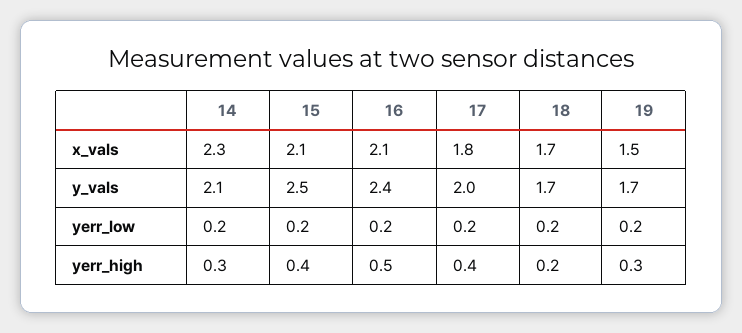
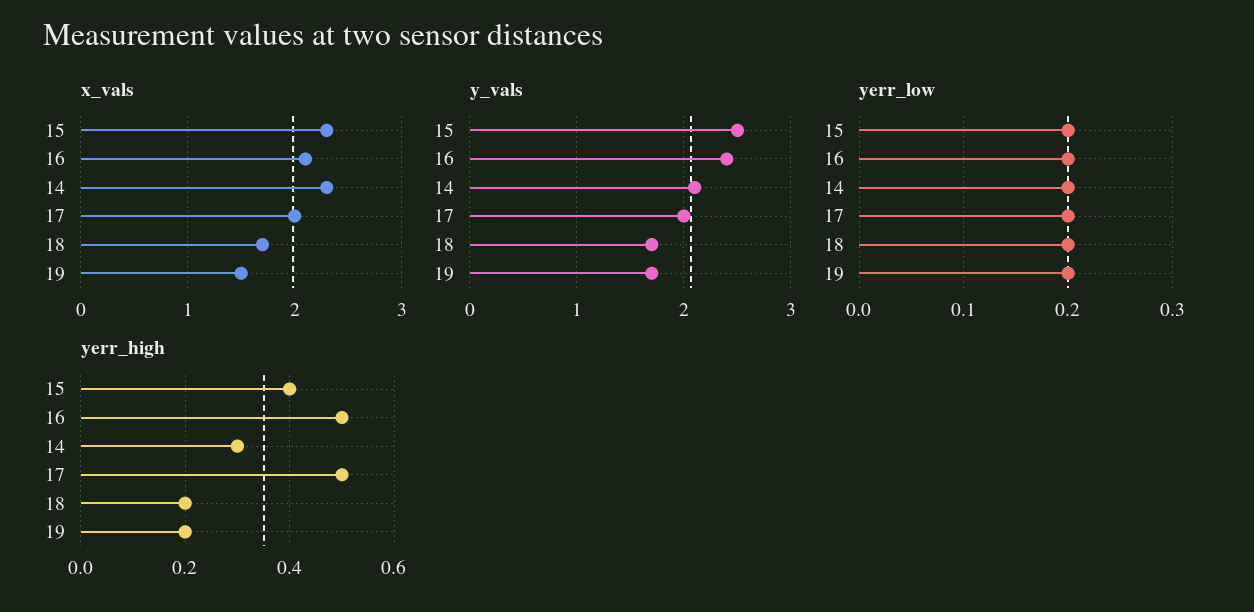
x_vals, 15: 2.1 -> 2.3
x_vals, 17: 1.8 -> 2
yerr_high, 17: 0.4 -> 0.5
yerr_high, 19: 0.3 -> 0.2

